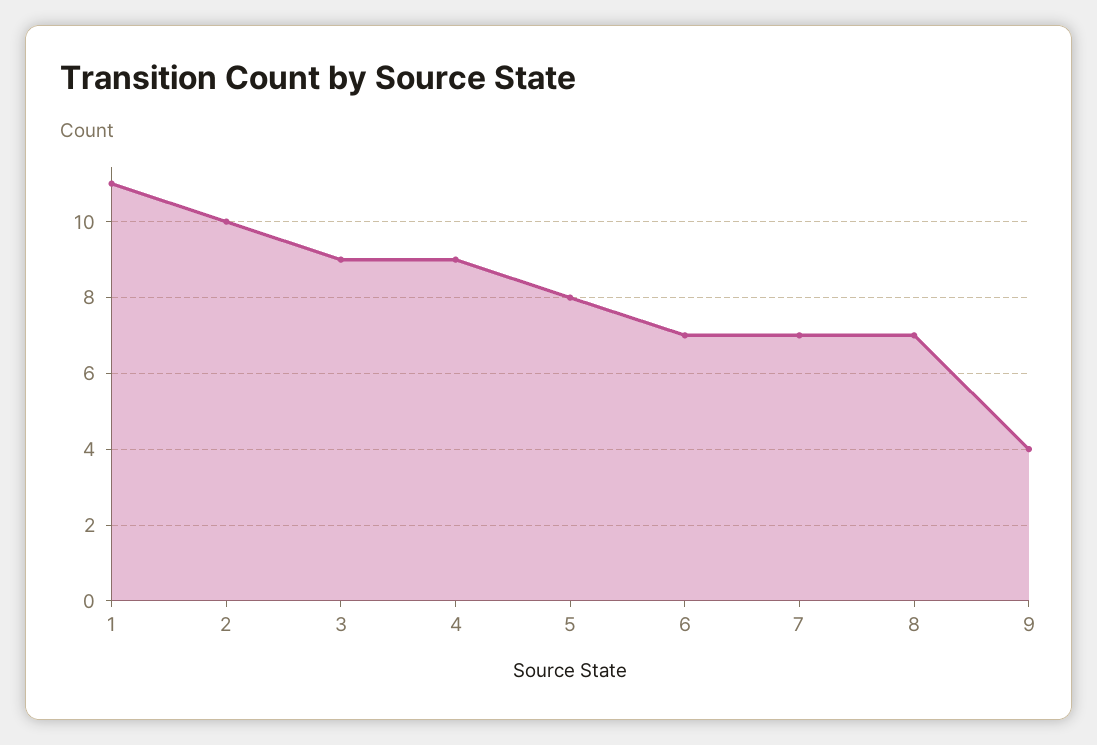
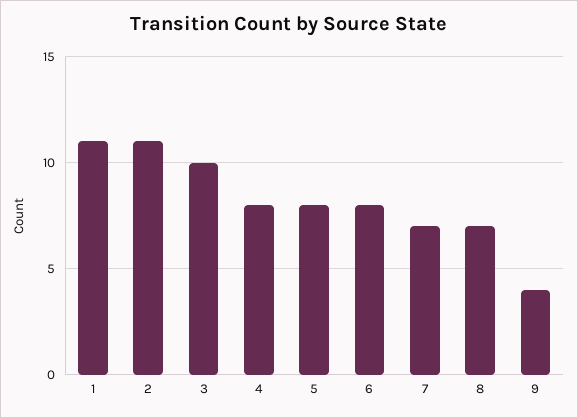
2: 10 -> 11
3: 9 -> 10
4: 9 -> 8
6: 7 -> 8

